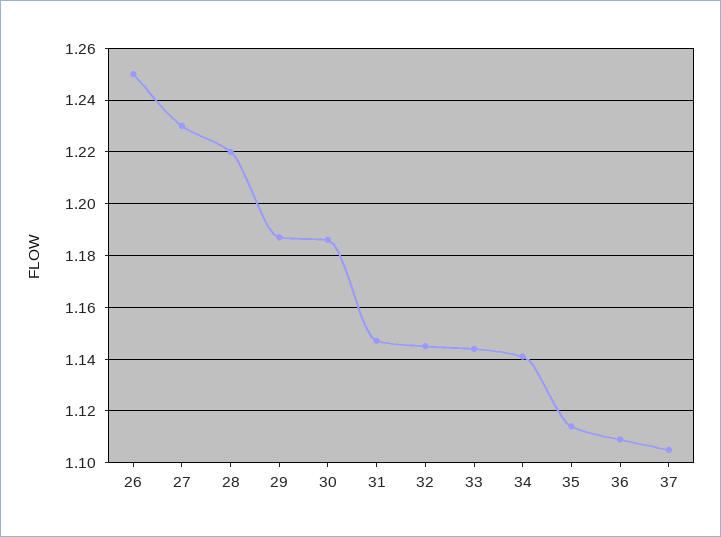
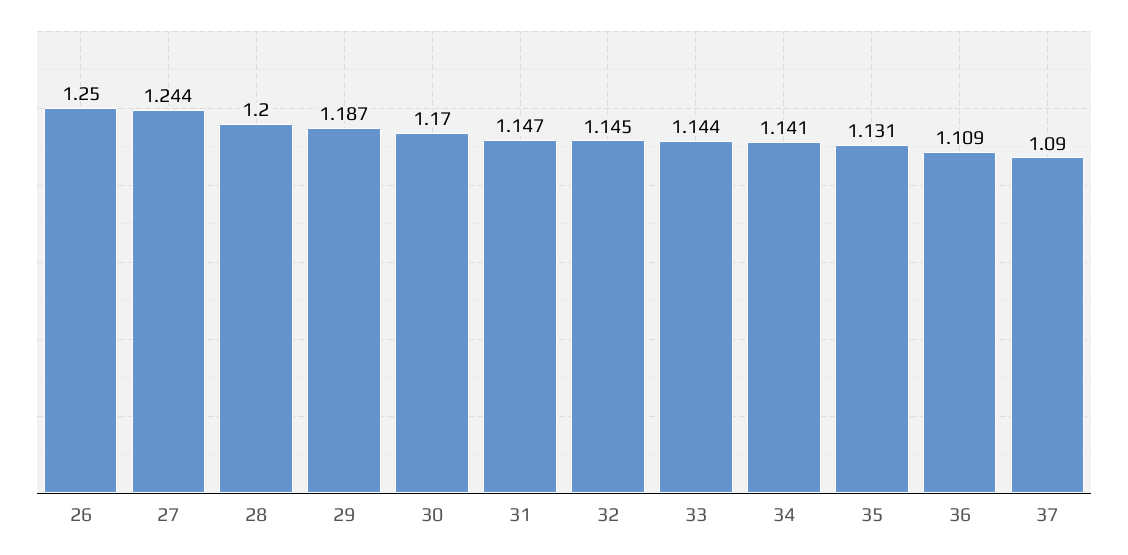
27: 1.23 -> 1.244
28: 1.22 -> 1.2
30: 1.185 -> 1.17
35: 1.115 -> 1.131
37: 1.105 -> 1.09

